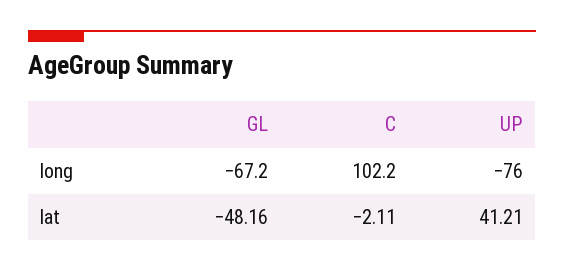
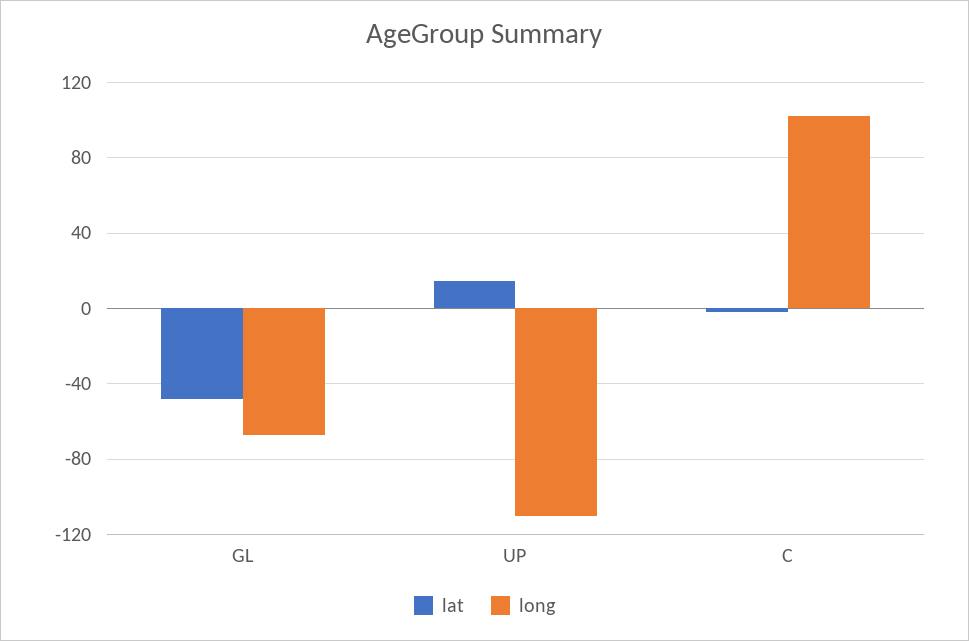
long, UP: -76 -> -110
lat, UP: 41.21 -> 15

